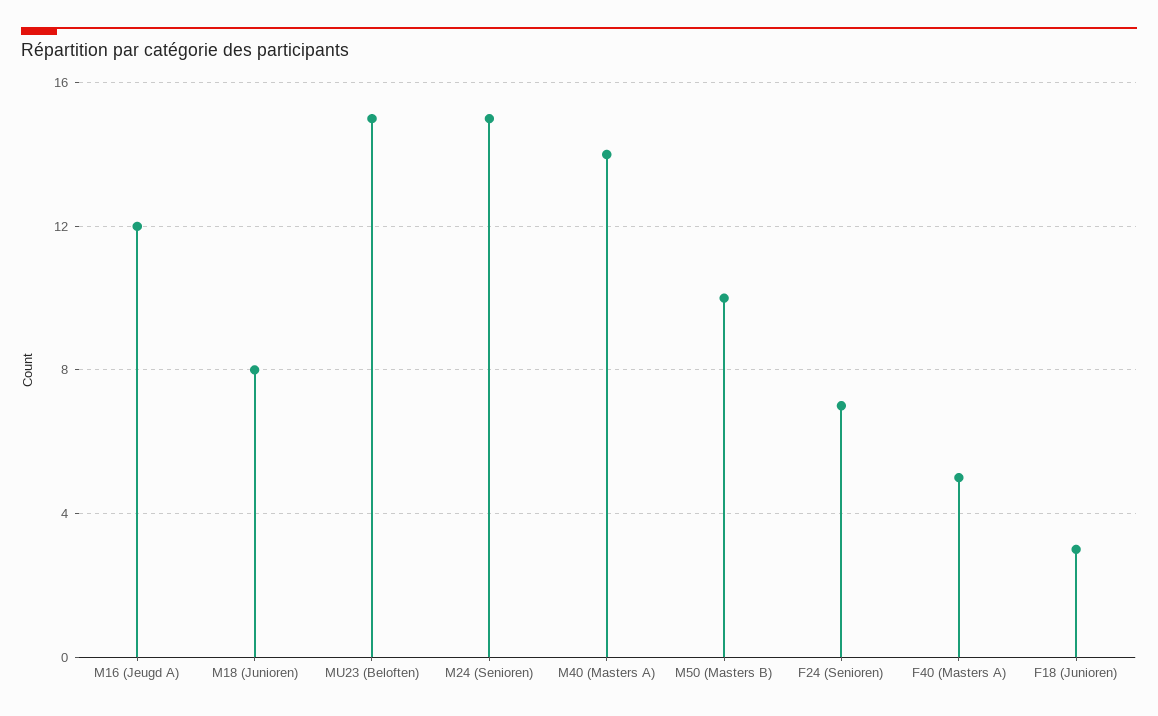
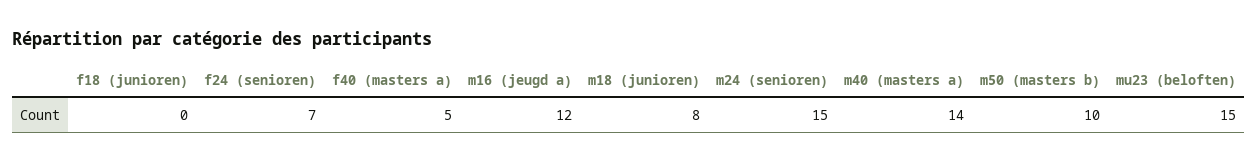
F18 (Junioren): 3 -> 0

